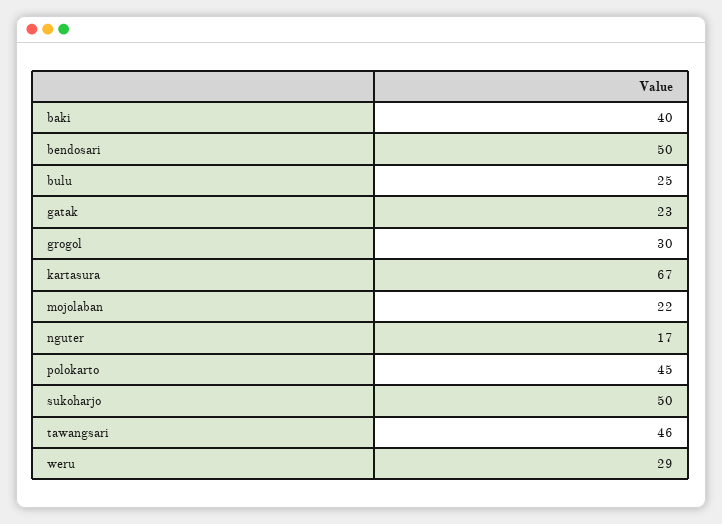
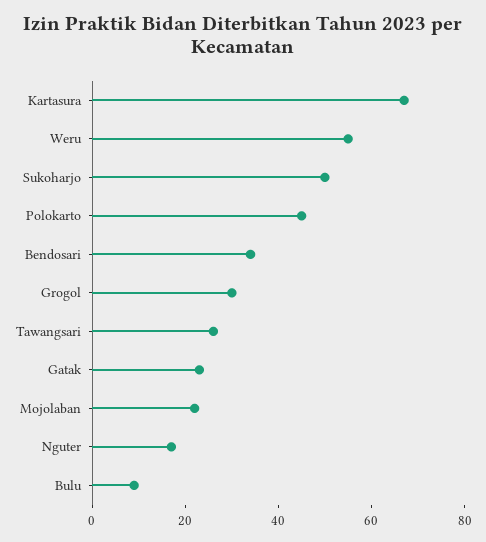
baki: 40 -> none
bendosari: 50 -> 35
bulu: 25 -> 10
tawangsari: 46 -> 25
weru: 29 -> 55

